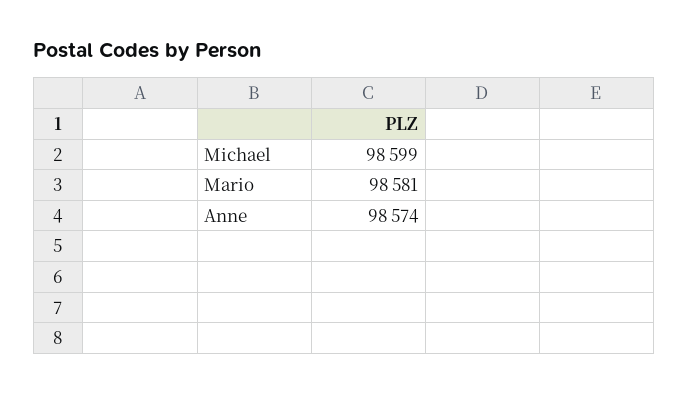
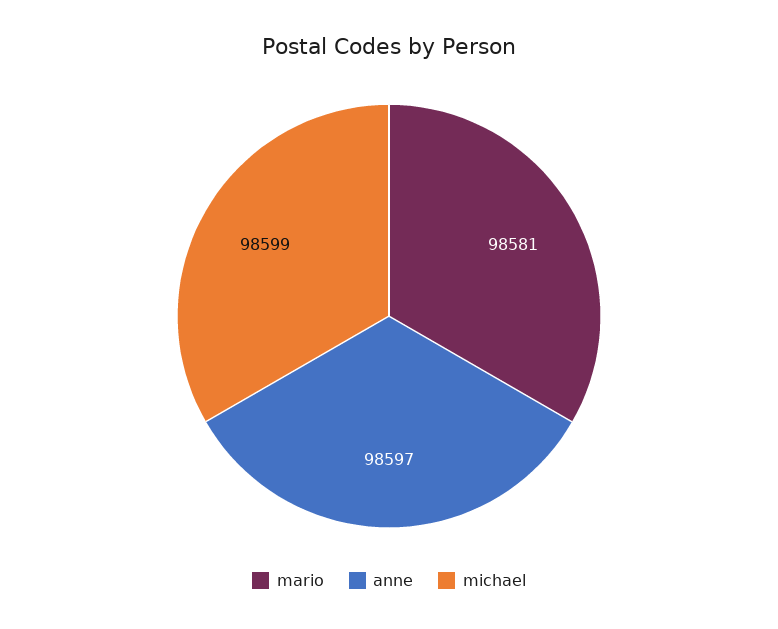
Anne: 98574 -> 98597

